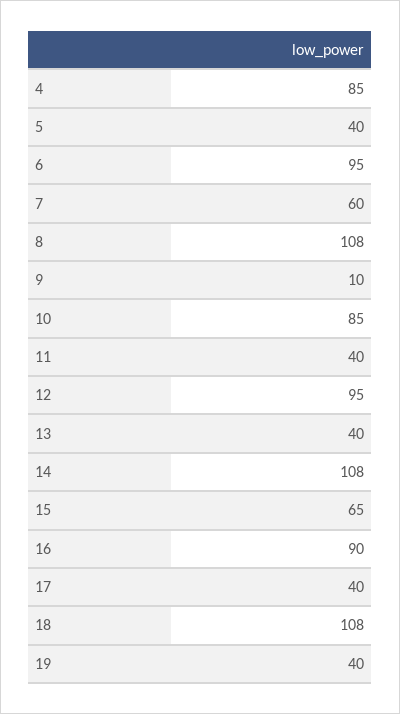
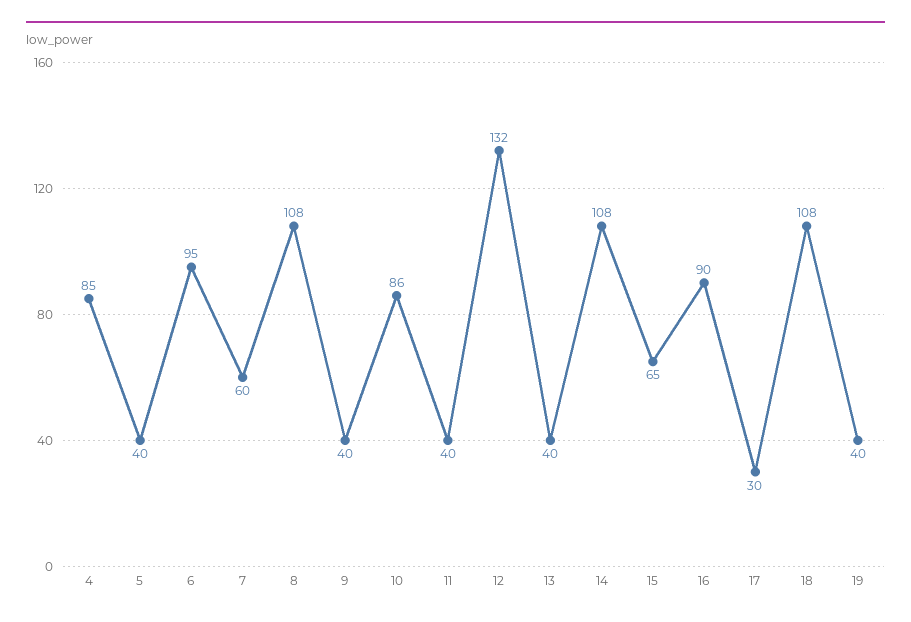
9: 10 -> 40
10: 85 -> 86
12: 95 -> 132
17: 40 -> 30

